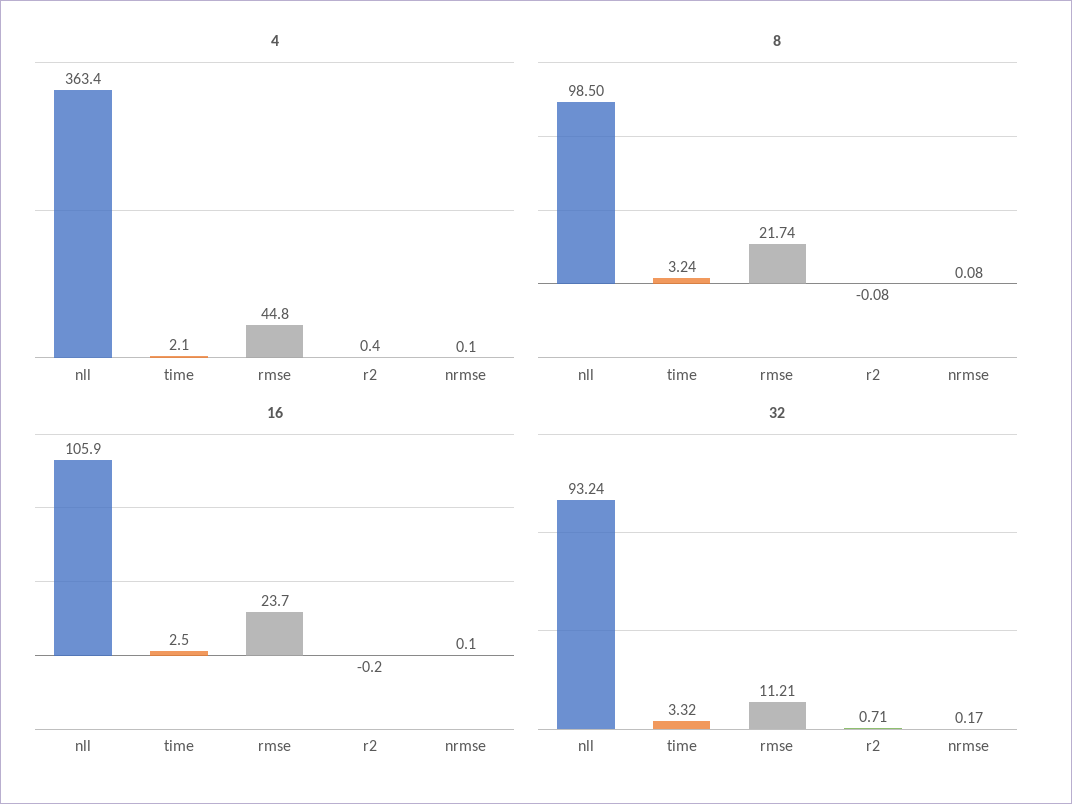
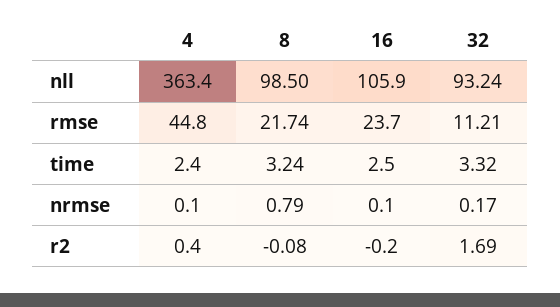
4, time: 2.1 -> 2.4
8, nrmse: 0.08 -> 0.79
32, r2: 0.71 -> 1.69

